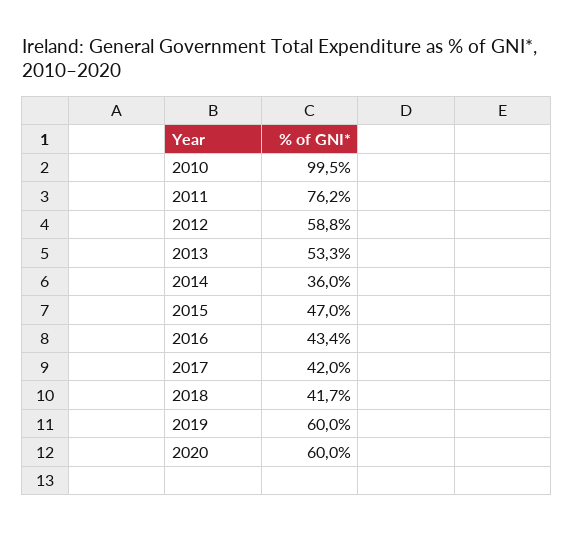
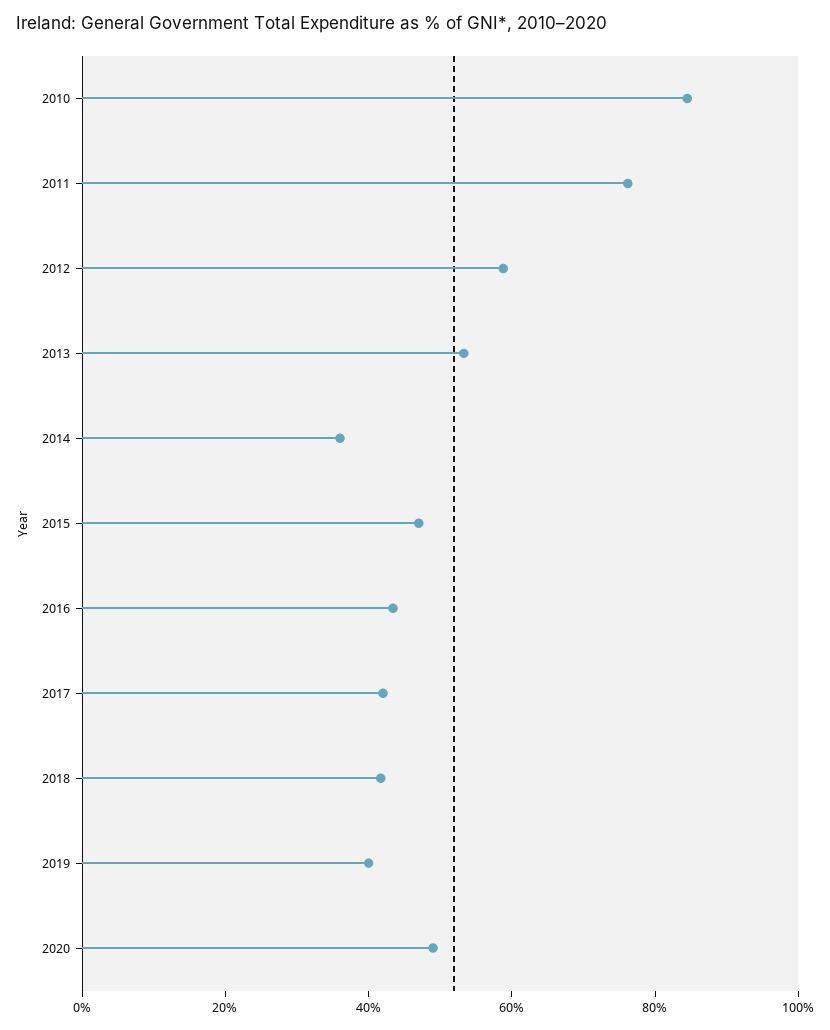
2010: 99.5 -> 85
2019: 60 -> 40
2020: 60 -> 50

